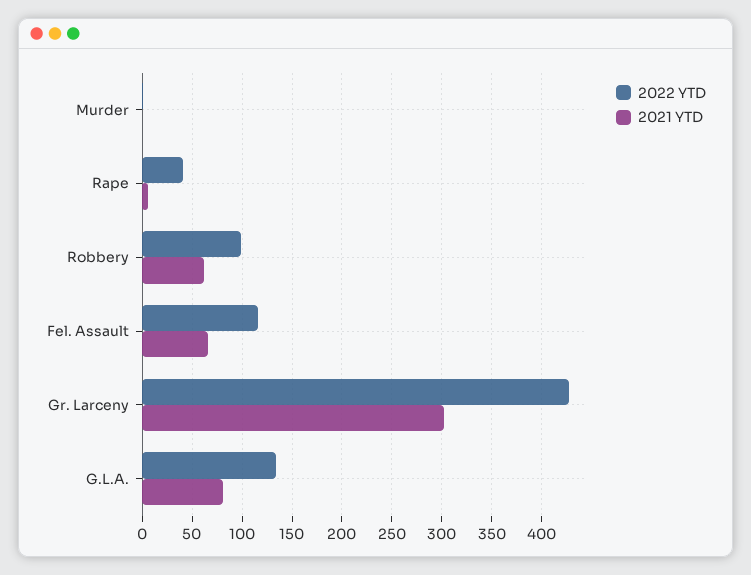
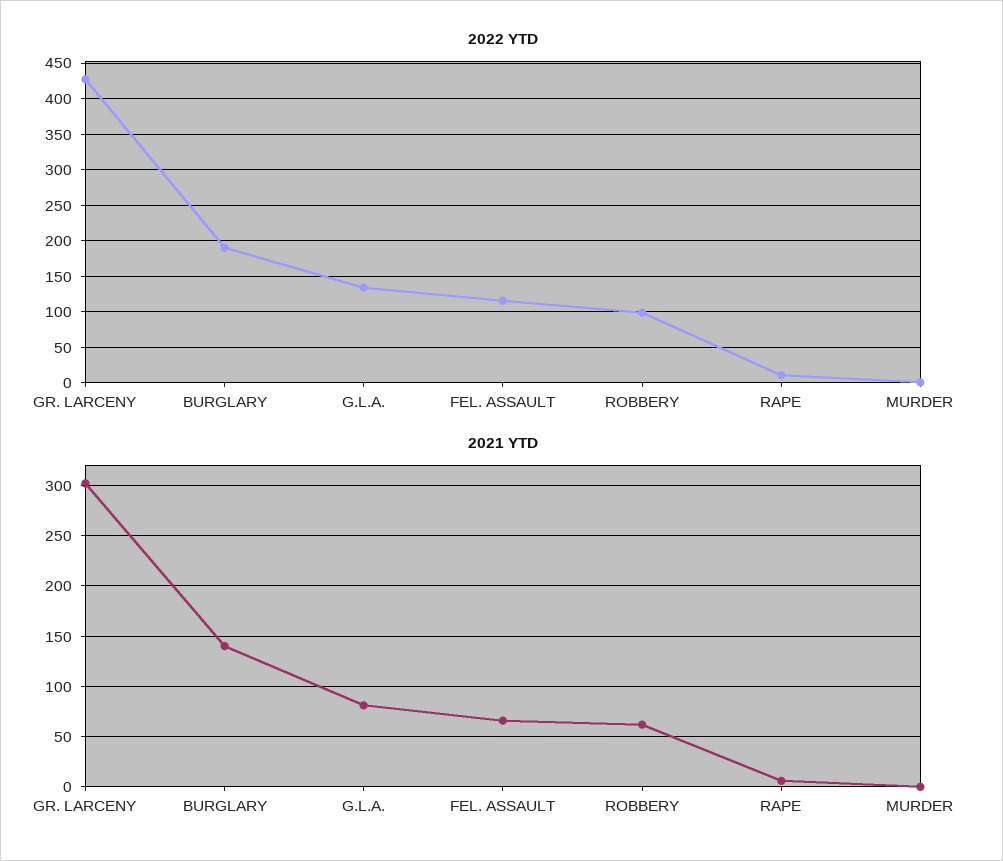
2022 YTD, Rape: 40 -> 10
2022 YTD, BURGLARY: none -> 190
2021 YTD, BURGLARY: none -> 140

